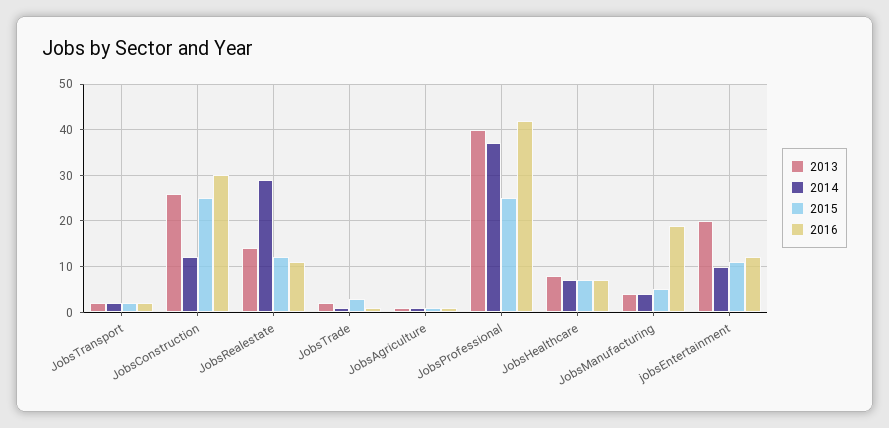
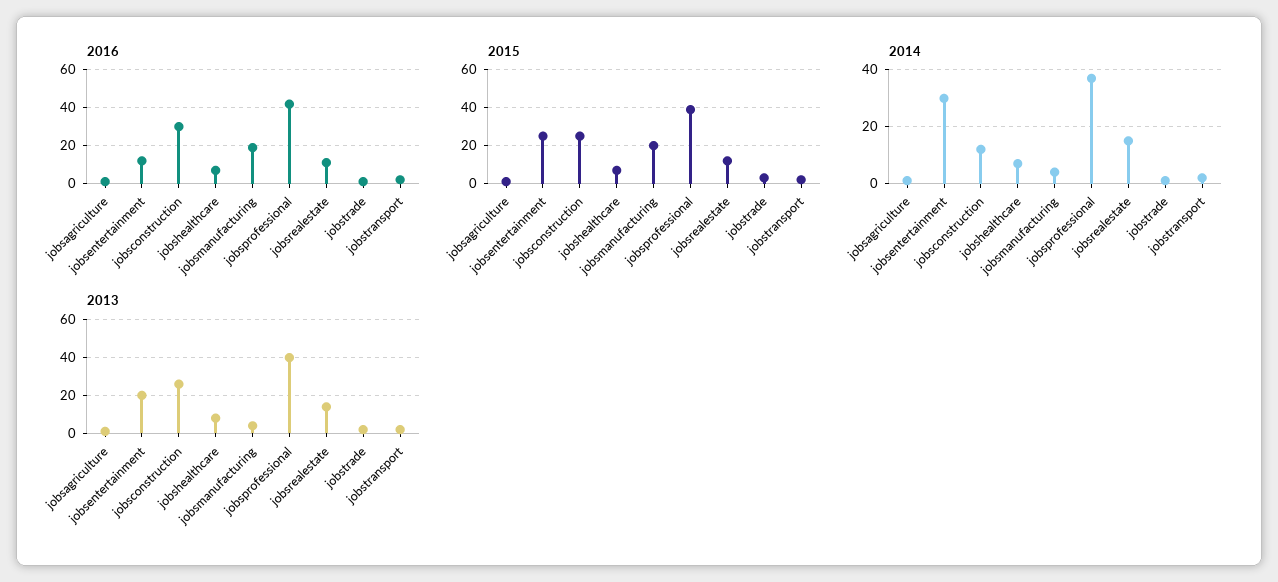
2014, JobsRealestate: 30 -> 15
2015, JobsProfessional: 25 -> 40
2015, JobsManufacturing: 5 -> 20
2014, jobsEntertainment: 10 -> 30
2015, jobsEntertainment: 10 -> 25

